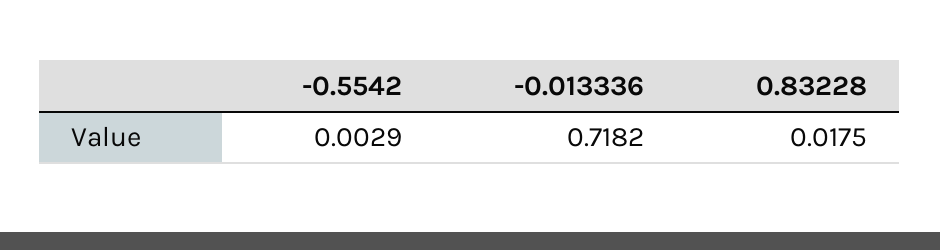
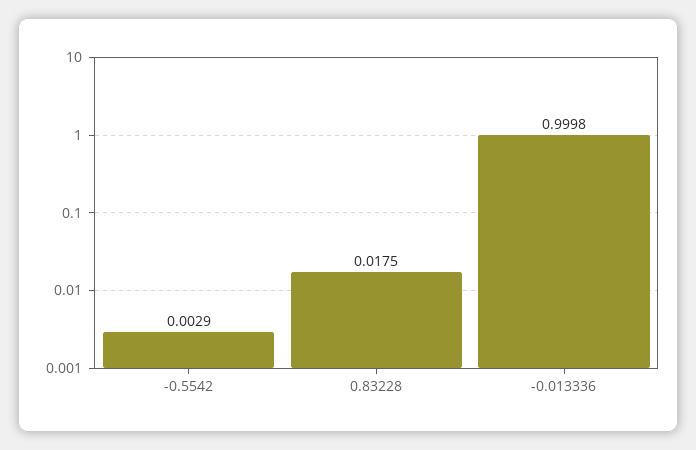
-0.013336: 0.7182 -> 0.9998

